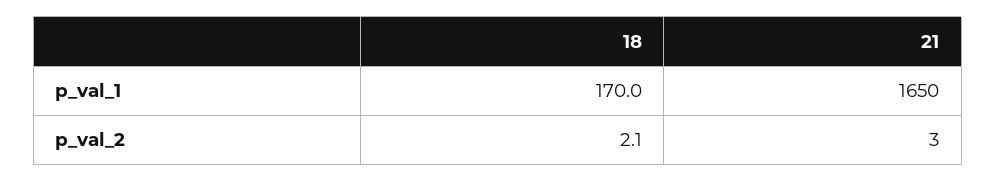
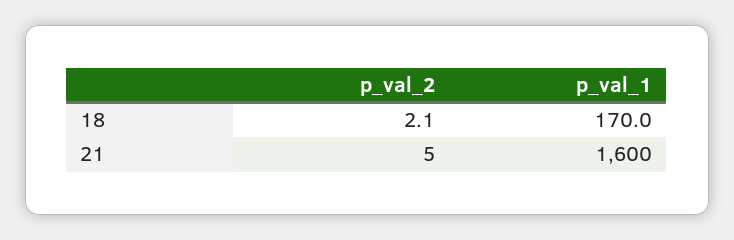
21, p_val_1: 1650 -> 1600
21, p_val_2: 3 -> 5

